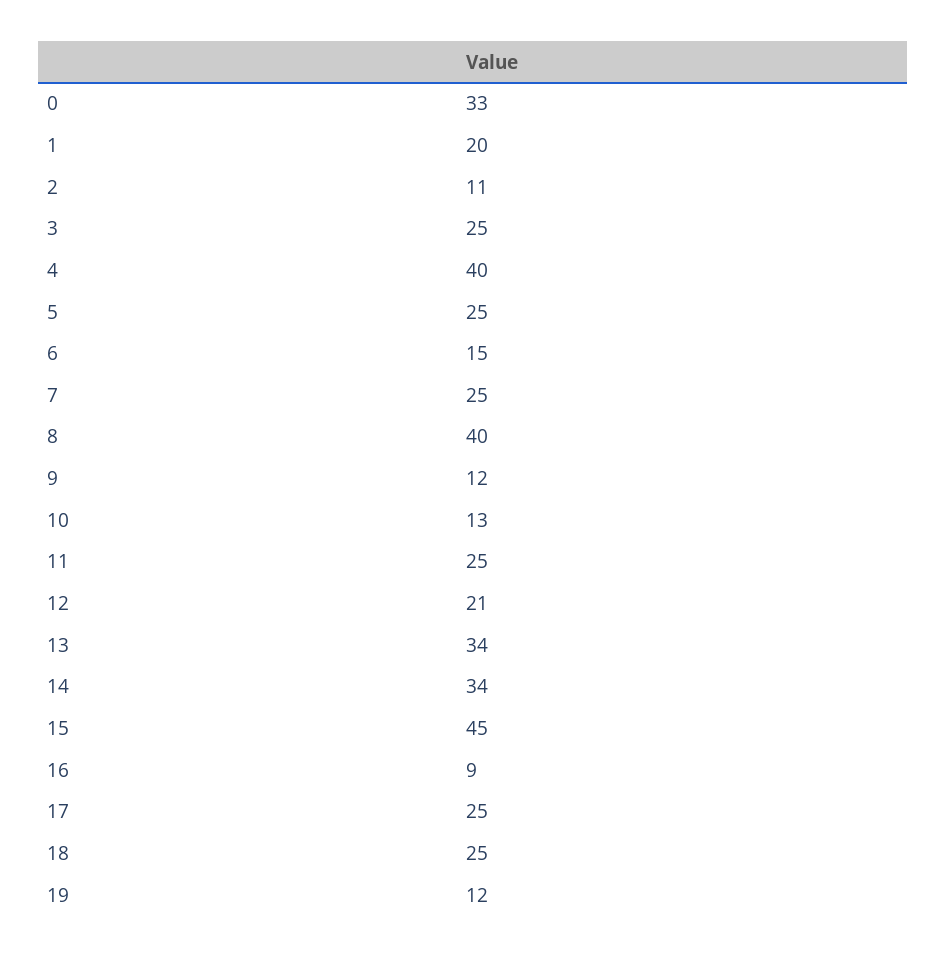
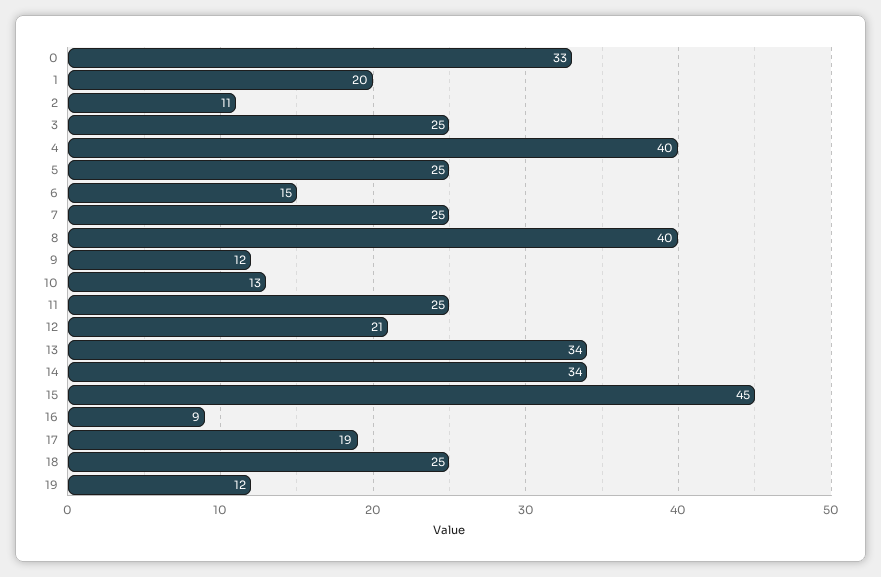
17: 25 -> 19

